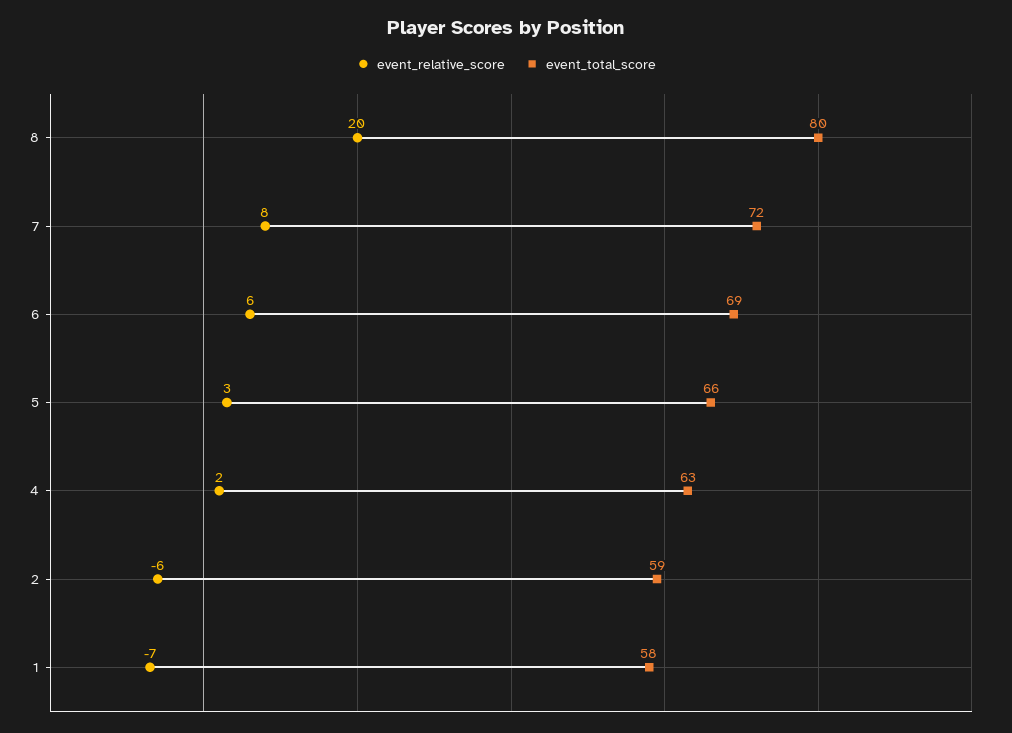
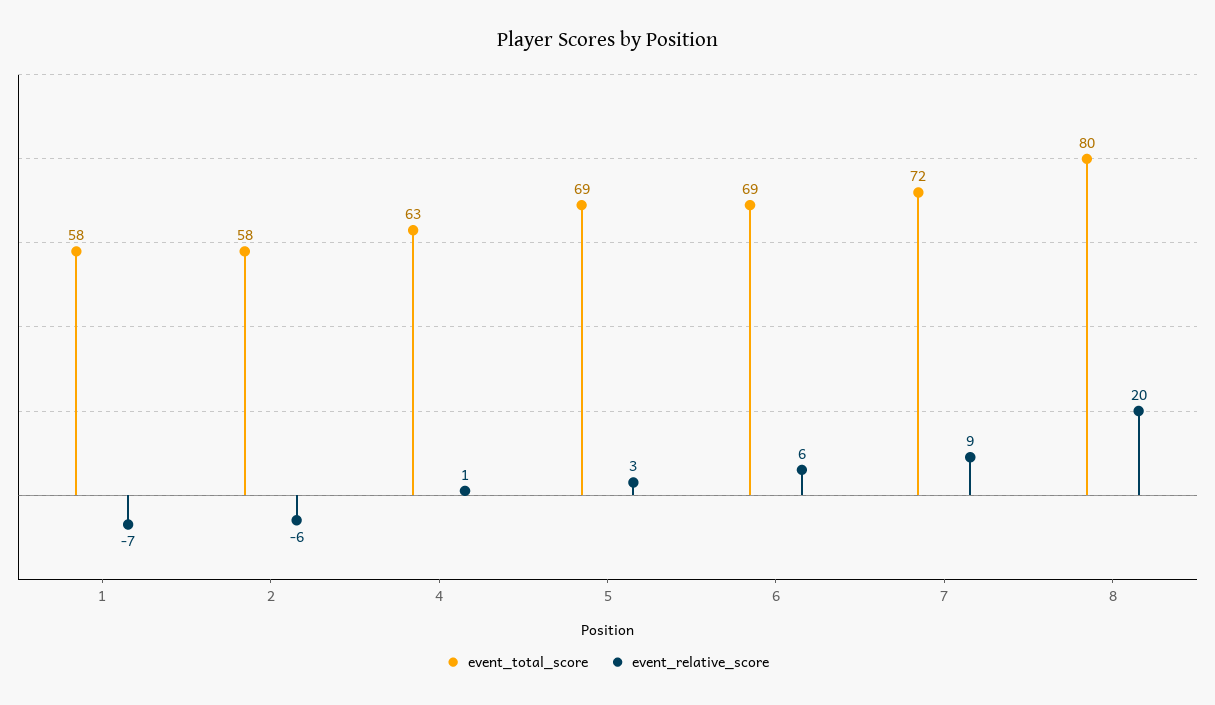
event_relative_score, 7: 8 -> 9
event_total_score, 5: 66 -> 69
event_relative_score, 4: 2 -> 1
event_total_score, 2: 59 -> 58

